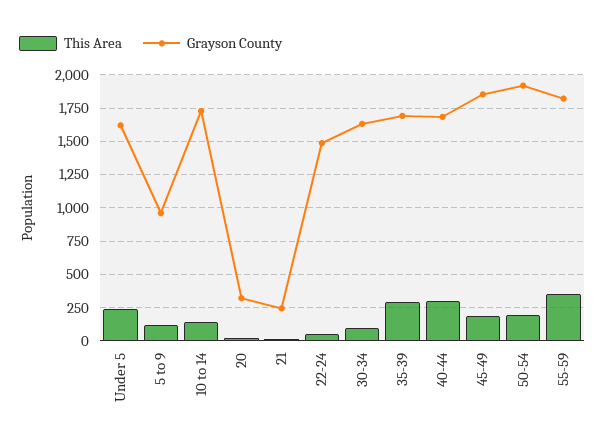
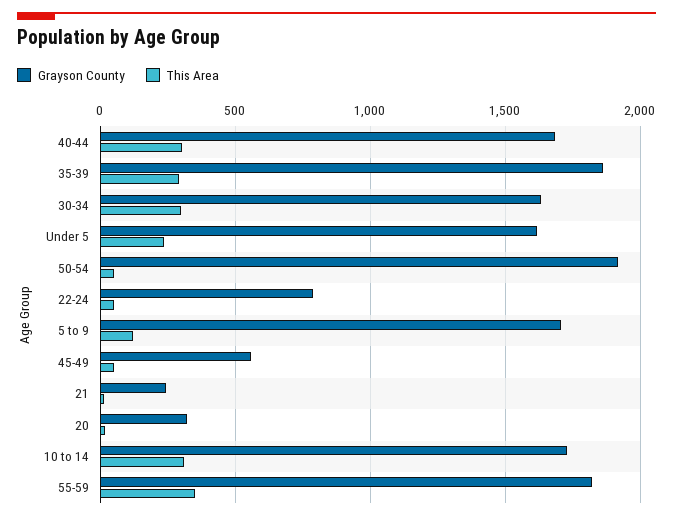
Grayson County, 5 to 9: 950 -> 1700
This Area, 10 to 14: 150 -> 300
Grayson County, 22-24: 1500 -> 800
This Area, 30-34: 100 -> 300
Grayson County, 35-39: 1700 -> 1850
This Area, 45-49: 200 -> 50
Grayson County, 45-49: 1850 -> 550
This Area, 50-54: 200 -> 50

